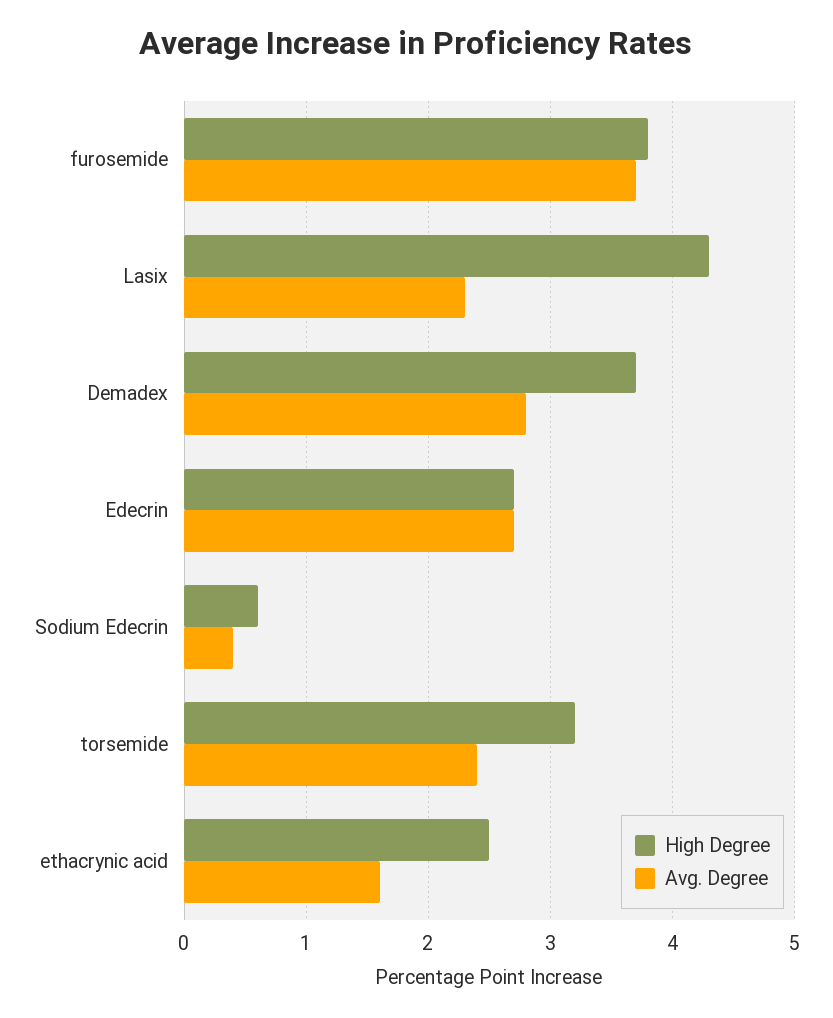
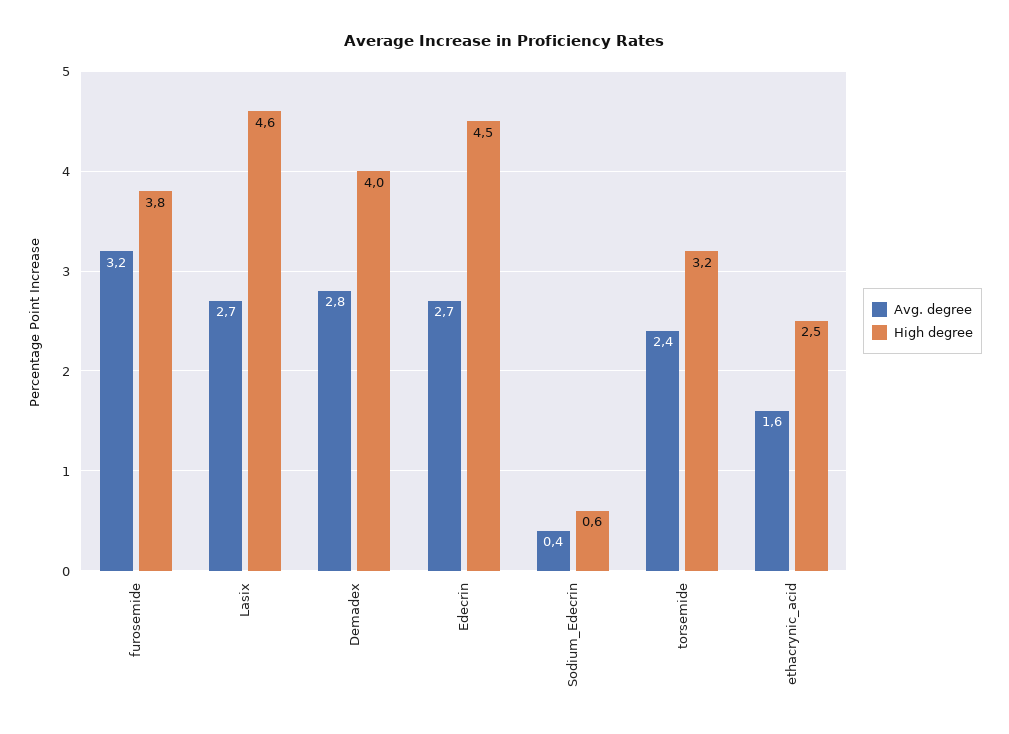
Avg. Degree, furosemide: 3.7 -> 3.2
High Degree, Lasix: 4.3 -> 4.6
Avg. Degree, Lasix: 2.3 -> 2.7
High Degree, Demadex: 3.7 -> 4
High Degree, Edecrin: 2.7 -> 4.5

